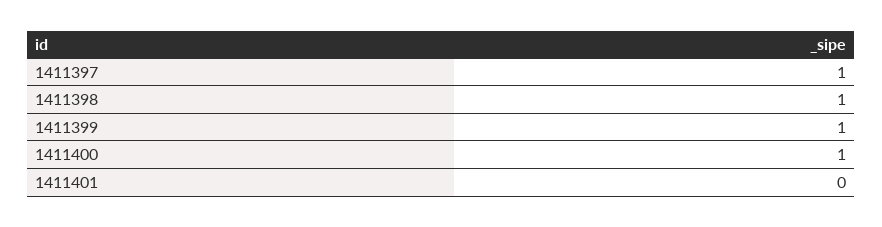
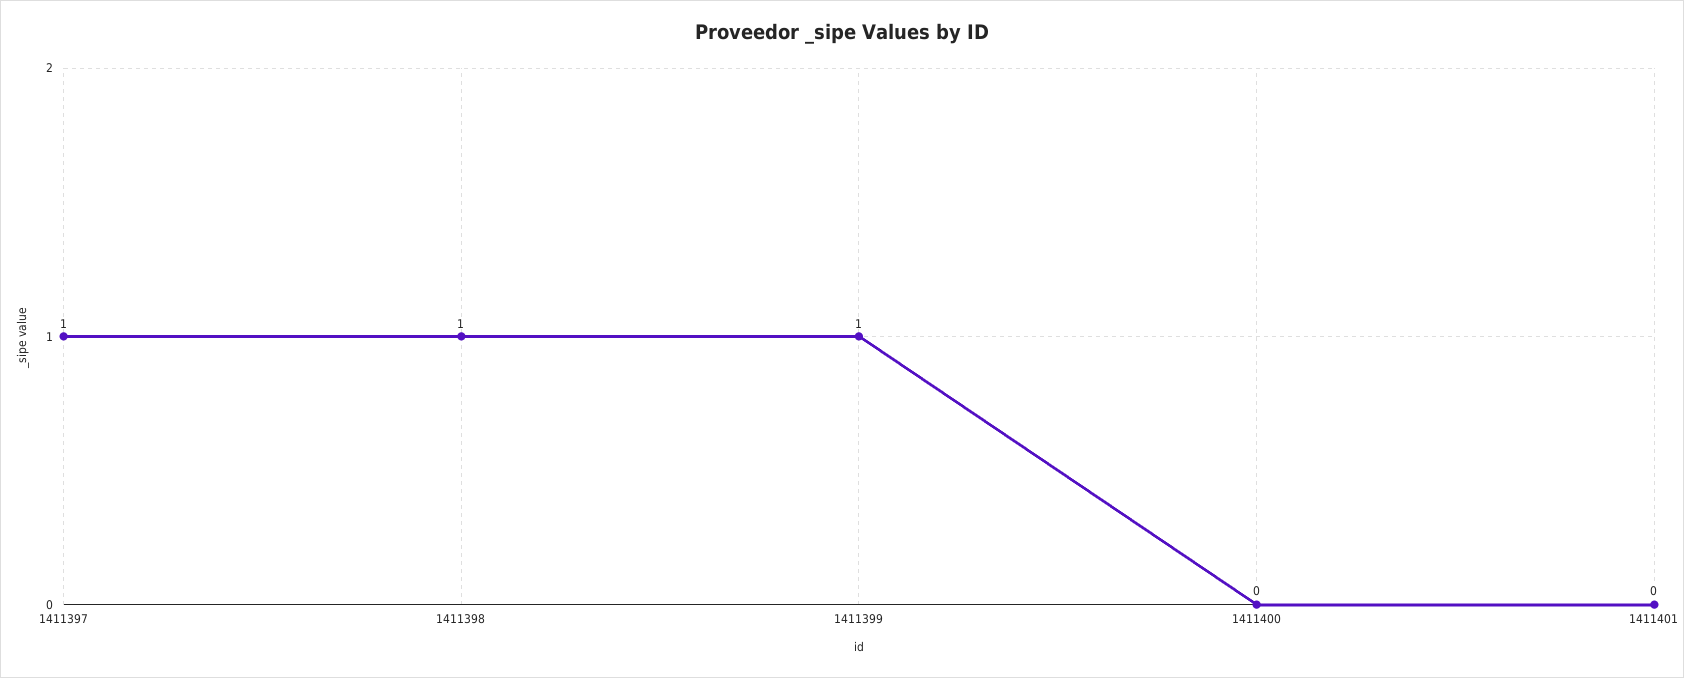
1411400: 1 -> 0

